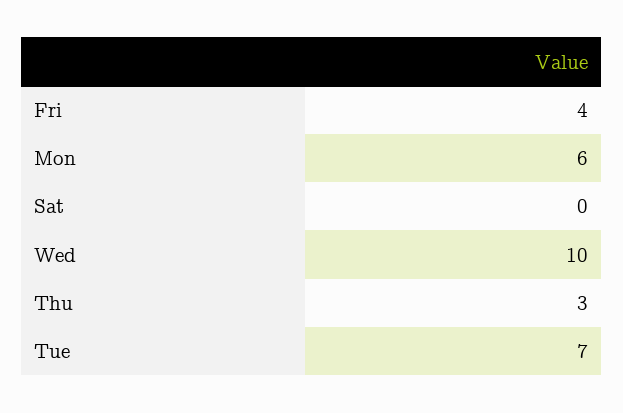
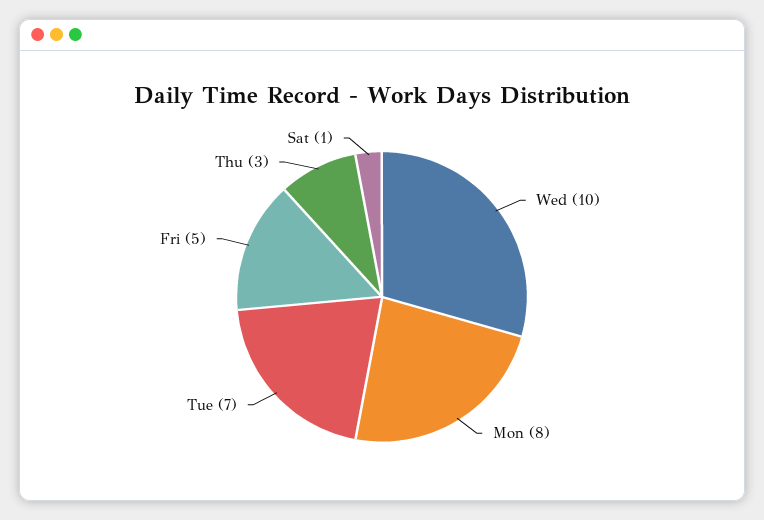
Fri: 4 -> 5
Mon: 6 -> 8
Sat: 0 -> 1

